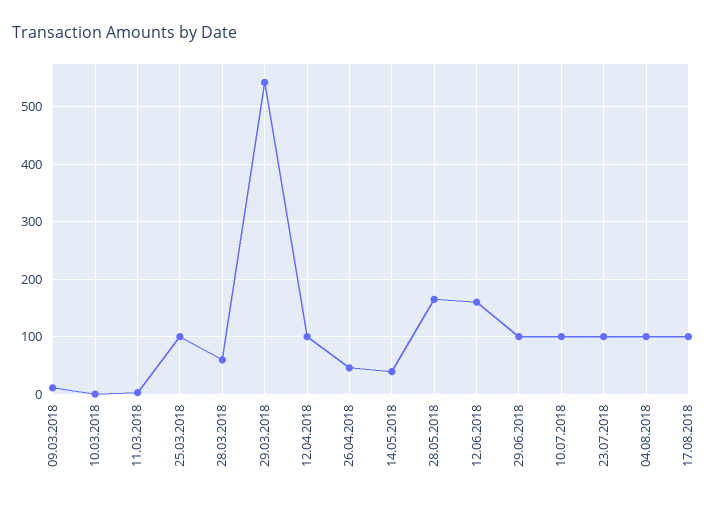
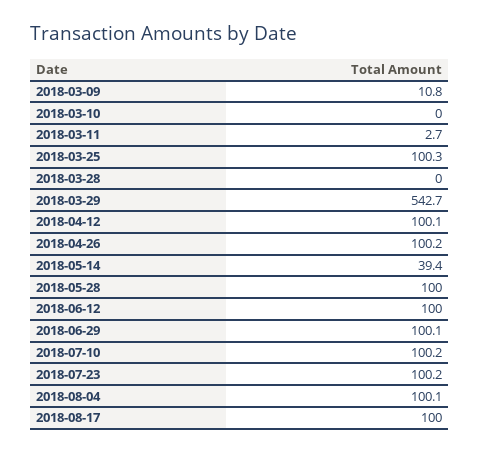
28.03.2018: 60 -> 0
26.04.2018: 40 -> 100.2
28.05.2018: 160 -> 100
12.06.2018: 160 -> 100

